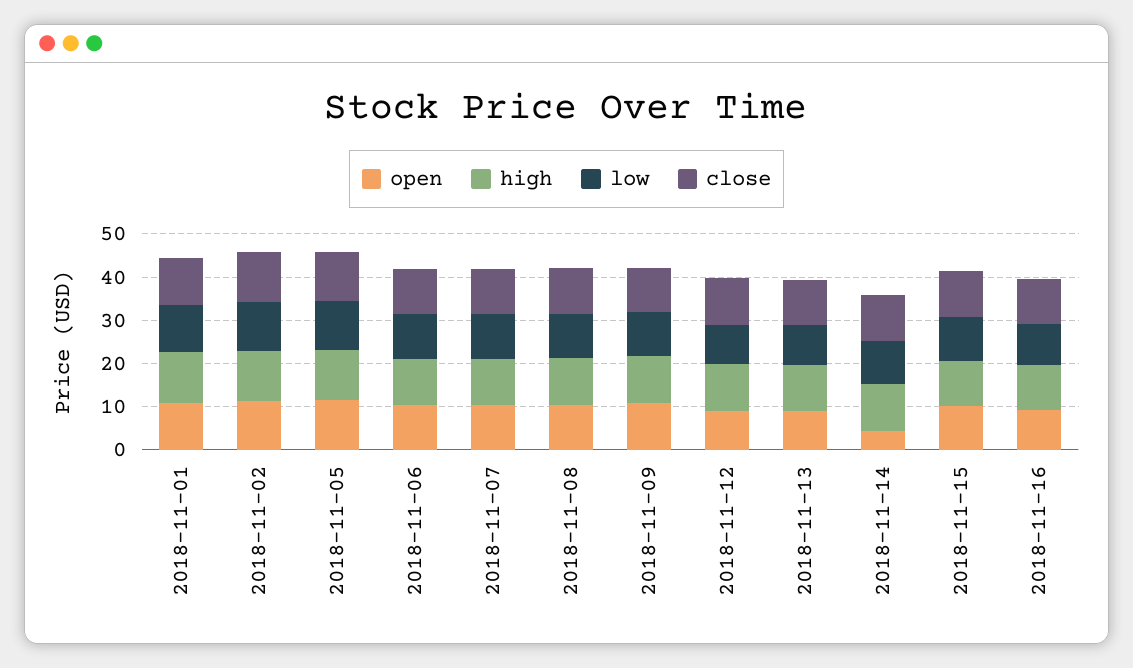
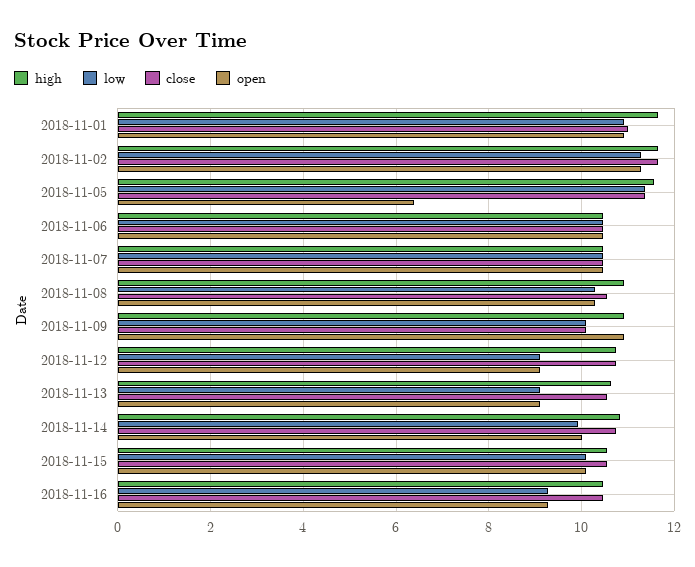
open, 2018-11-05: 12 -> 6.4
open, 2018-11-14: 4 -> 10

